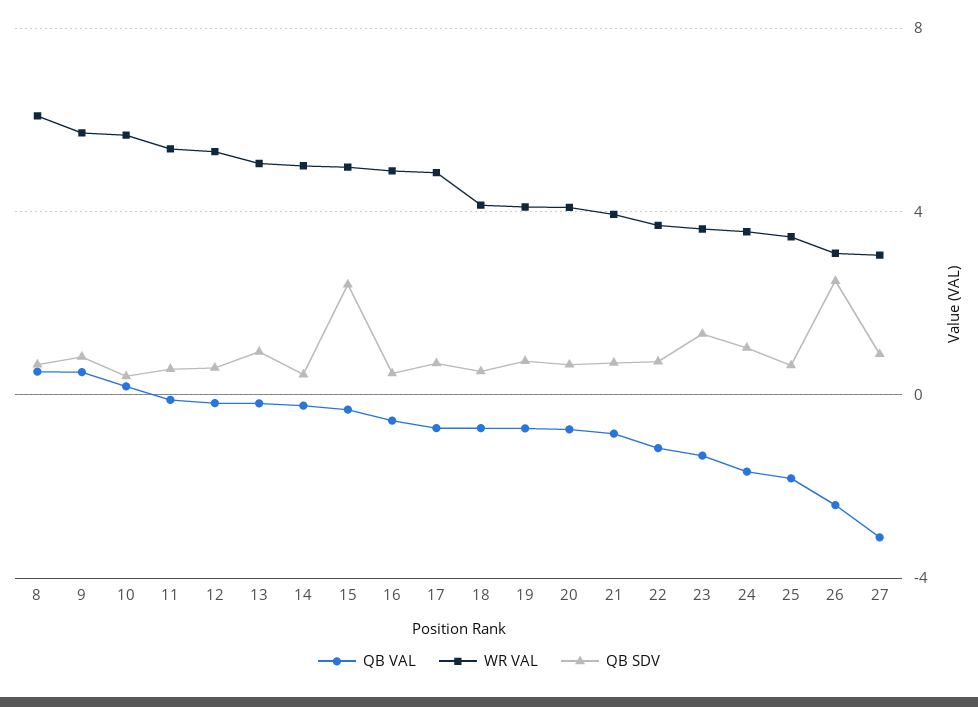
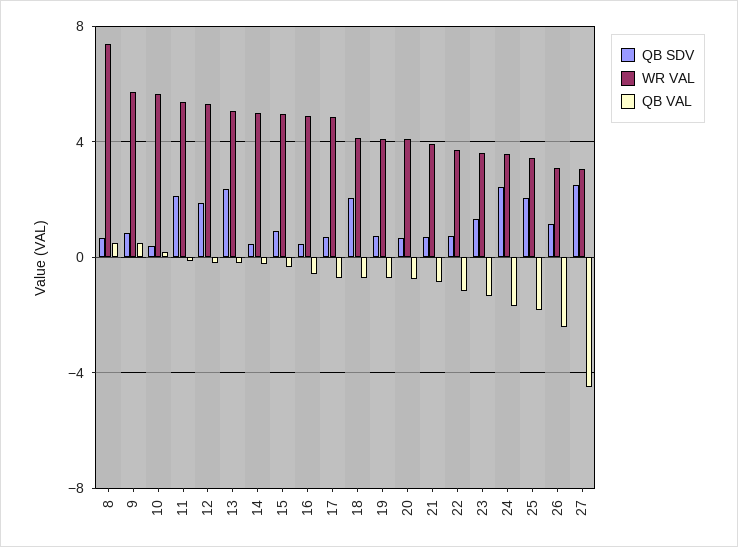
WR VAL, 8: 6 -> 7.5
QB SDV, 11: 0.5 -> 2
QB SDV, 12: 0.5 -> 2
QB SDV, 13: 1 -> 2.5
QB SDV, 15: 2.5 -> 1
QB SDV, 18: 0.5 -> 2
QB SDV, 24: 1 -> 2.5
QB SDV, 25: 0.5 -> 2
QB SDV, 26: 2.5 -> 1
QB VAL, 27: -3 -> -4.5
QB SDV, 27: 1 -> 2.5

